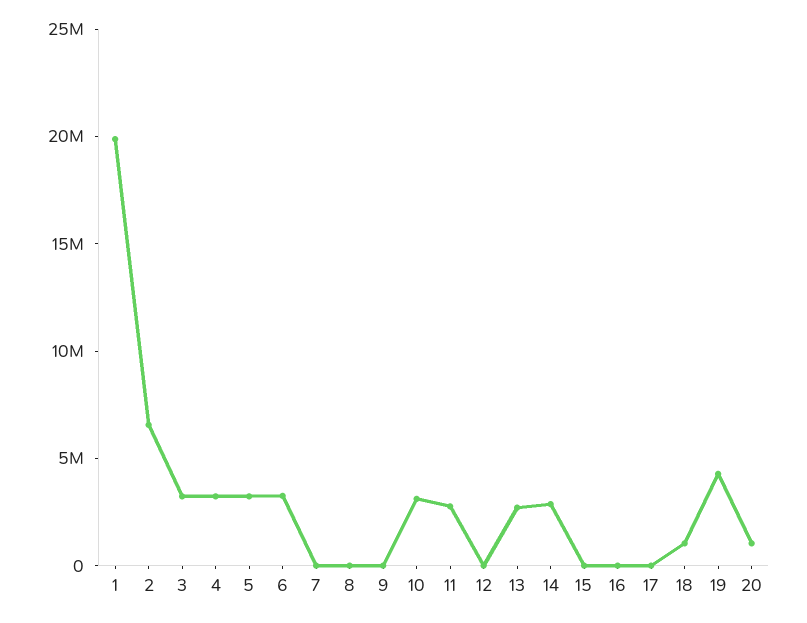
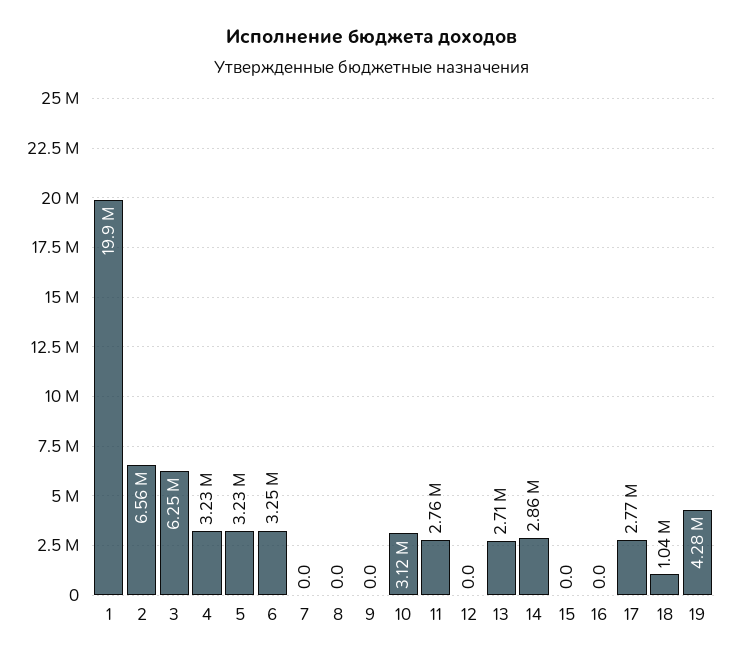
3: 3000000 -> 6250000
17: 0 -> 2770000
20: 1000000 -> none

